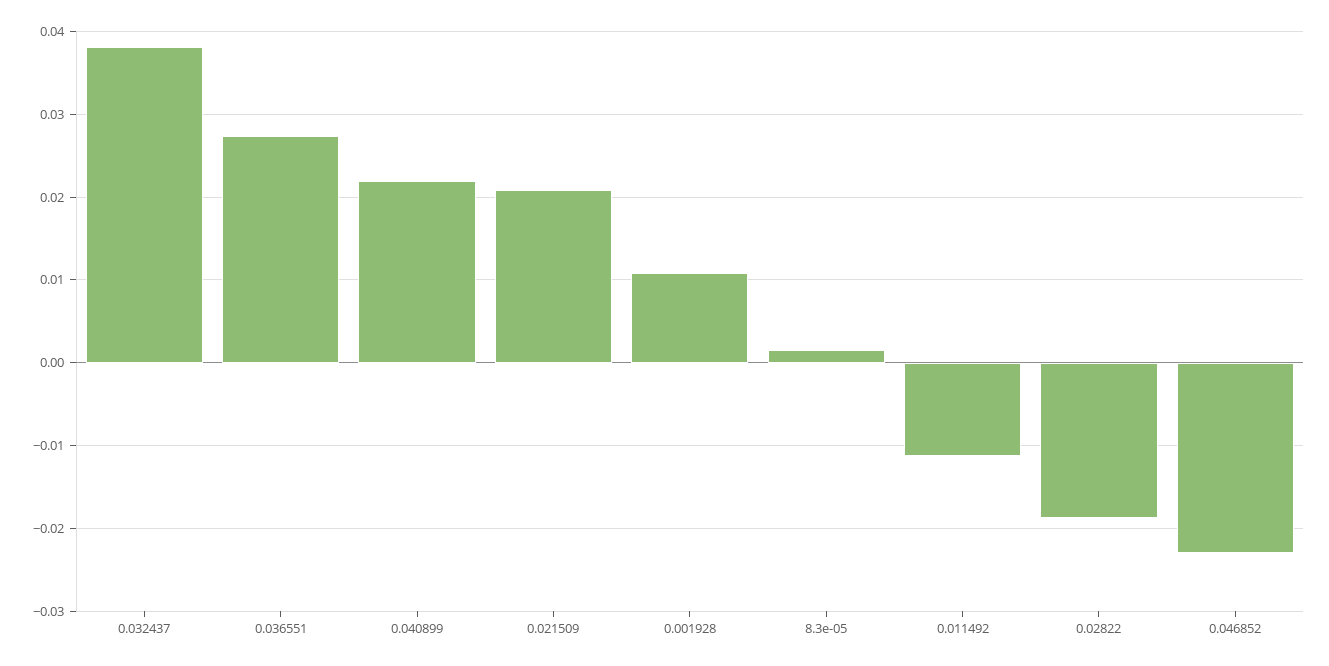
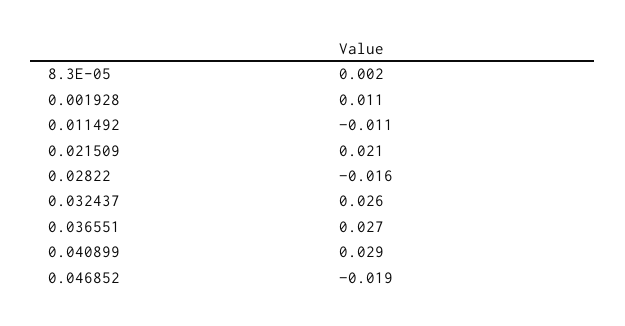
0.032437: 0.038 -> 0.026
0.040899: 0.022 -> 0.029
0.02822: -0.019 -> -0.016
0.046852: -0.023 -> -0.019

